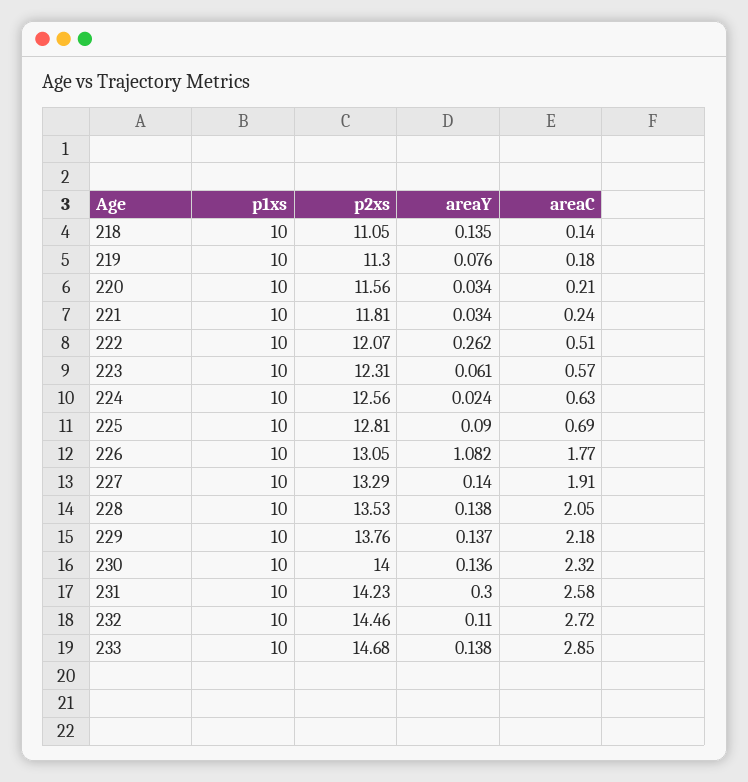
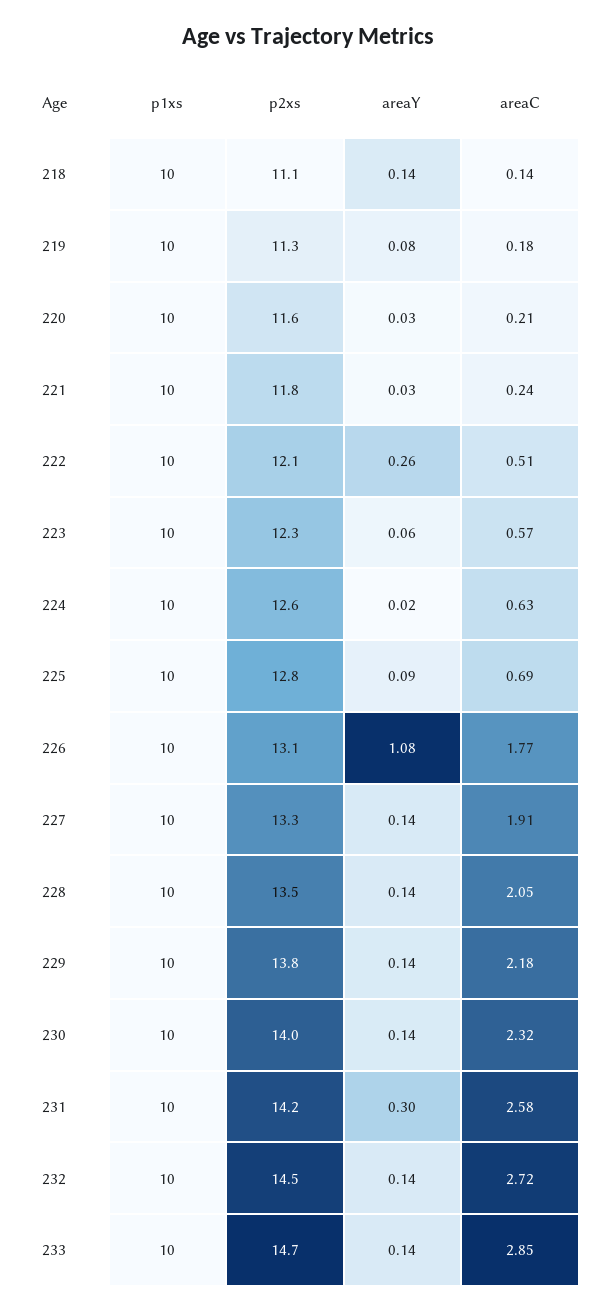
areaY, 232: 0.11 -> 0.14

